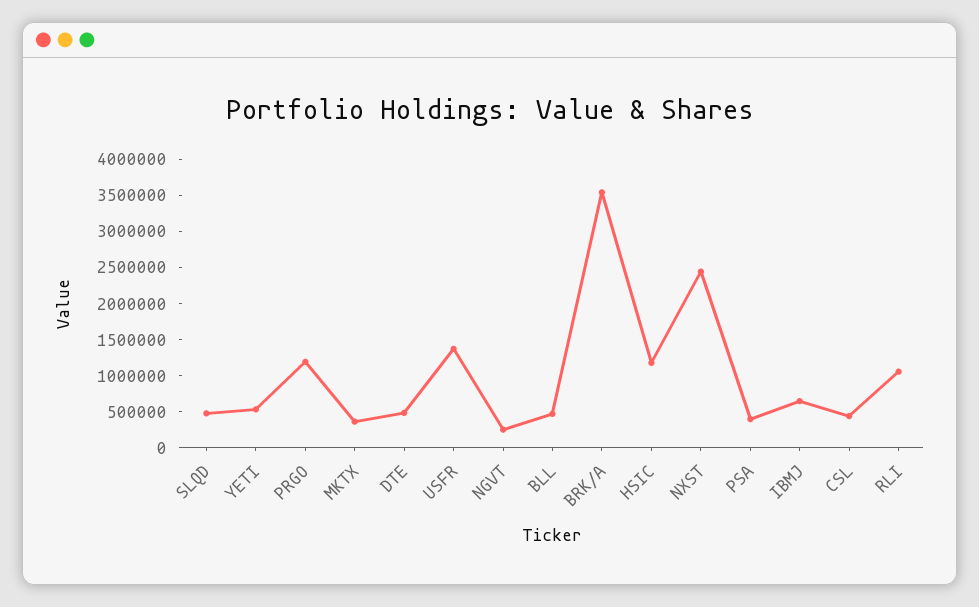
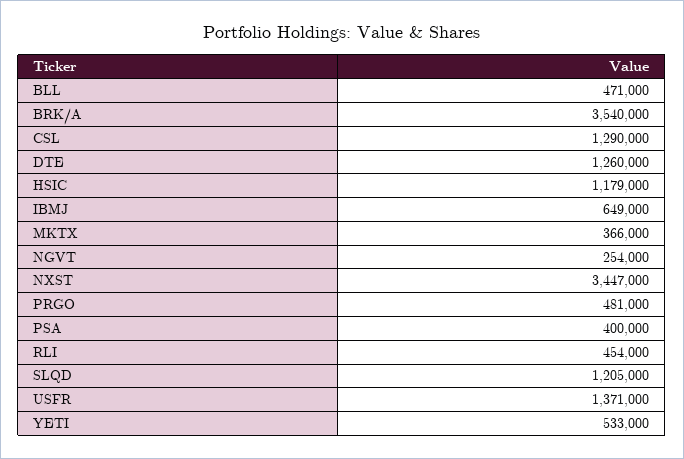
SLQD: 500000 -> 1205000
PRGO: 1250000 -> 481000
DTE: 500000 -> 1260000
NXST: 2500000 -> 3447000
CSL: 500000 -> 1290000
RLI: 1000000 -> 454000

